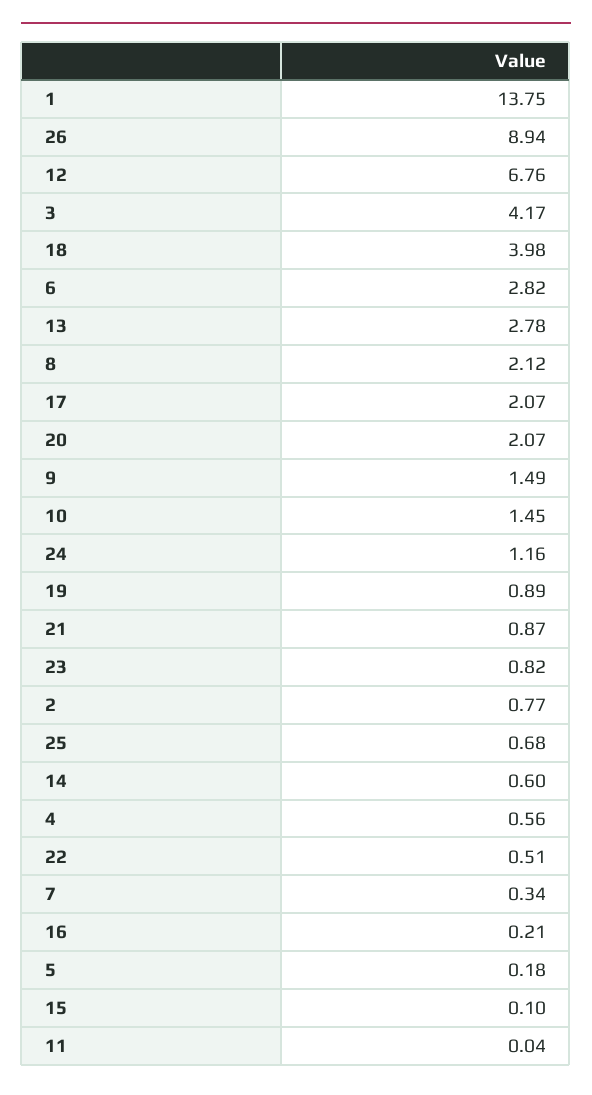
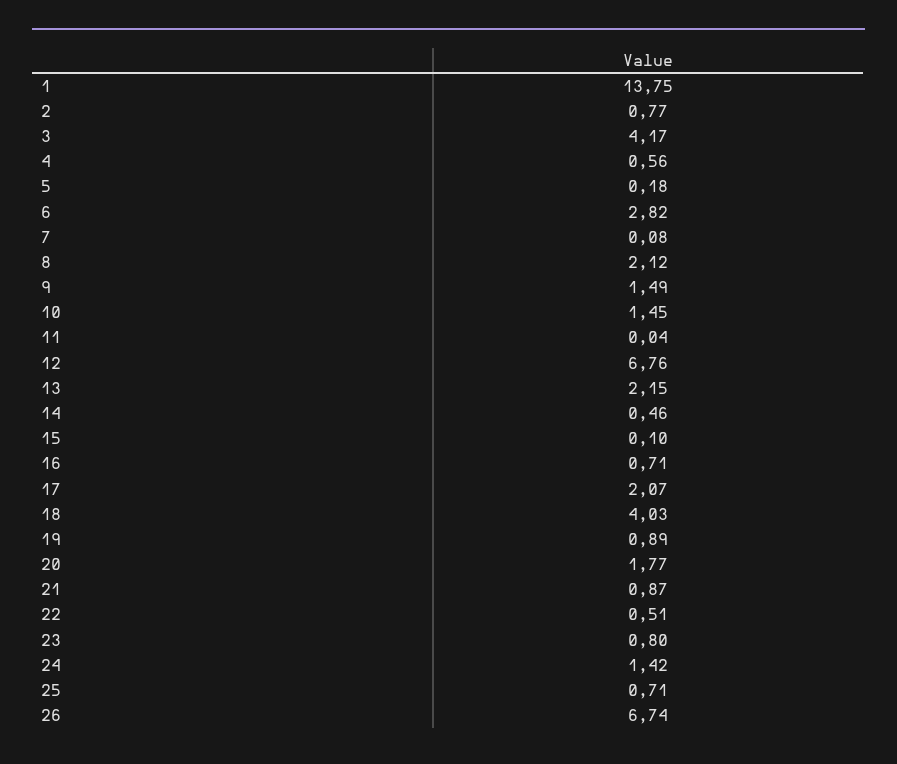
26: 8.94 -> 6.74
18: 3.98 -> 4.03
13: 2.78 -> 2.15
20: 2.07 -> 1.77
24: 1.16 -> 1.42
23: 0.82 -> 0.8
25: 0.68 -> 0.71
14: 0.6 -> 0.46
7: 0.34 -> 0.08
16: 0.21 -> 0.71

